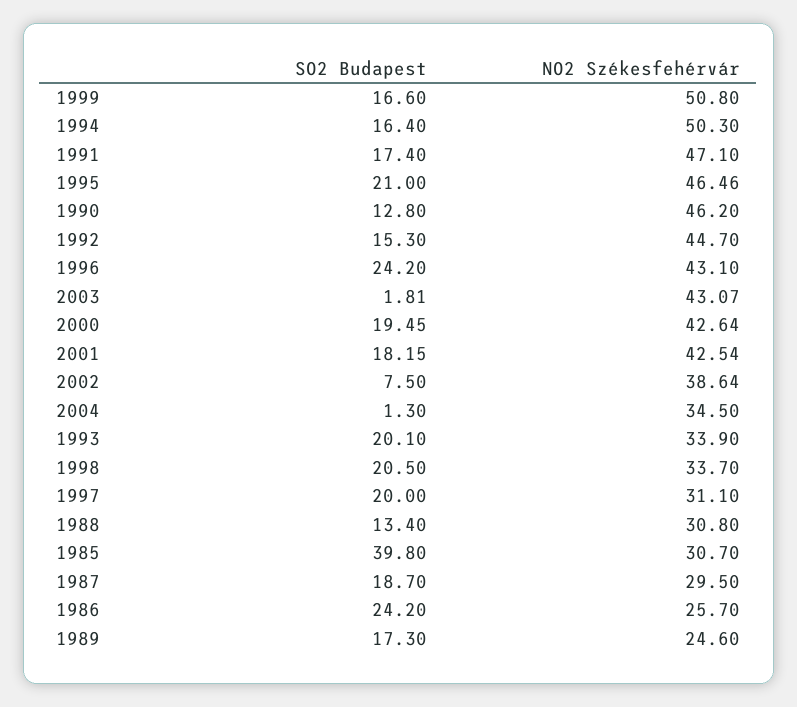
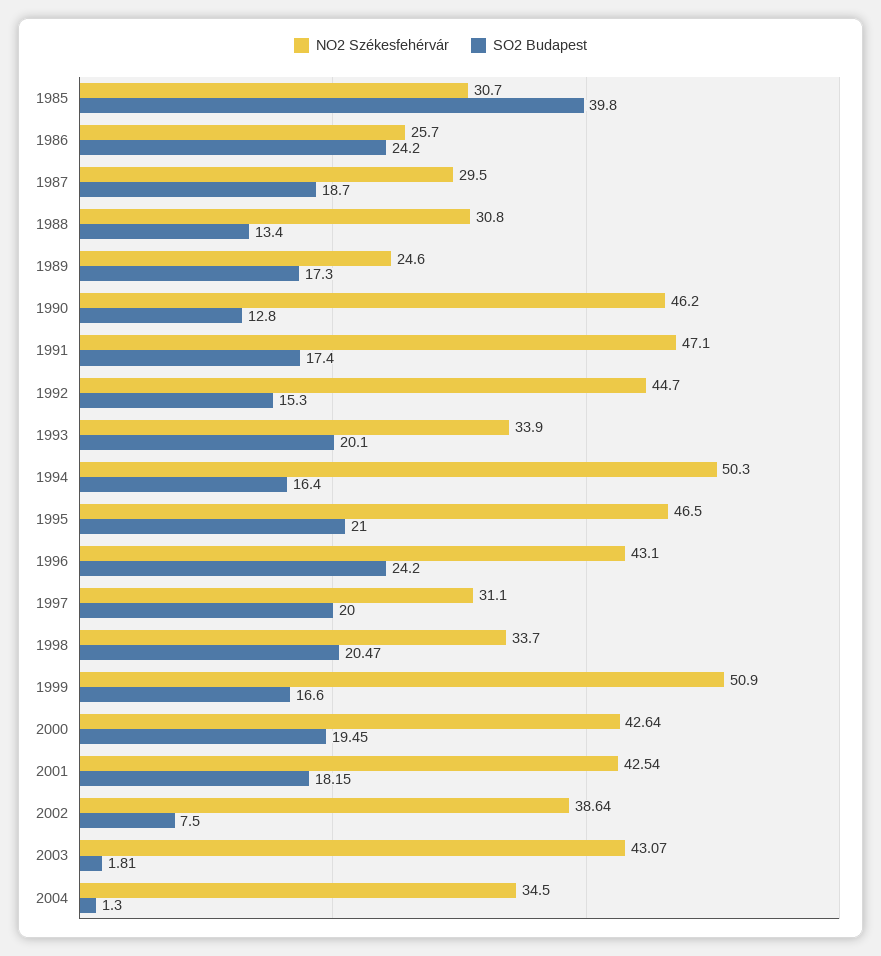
NO2 Székesfehérvár, 1999: 50.8 -> 50.9
NO2 Székesfehérvár, 1995: 46.46 -> 46.5
SO2 Budapest, 1998: 20.5 -> 20.47

